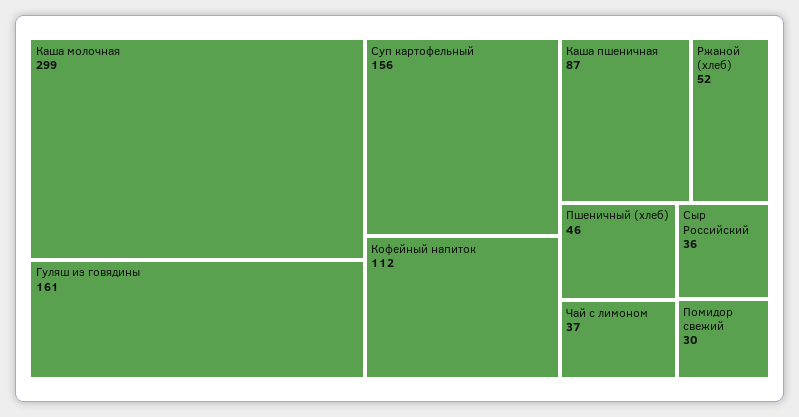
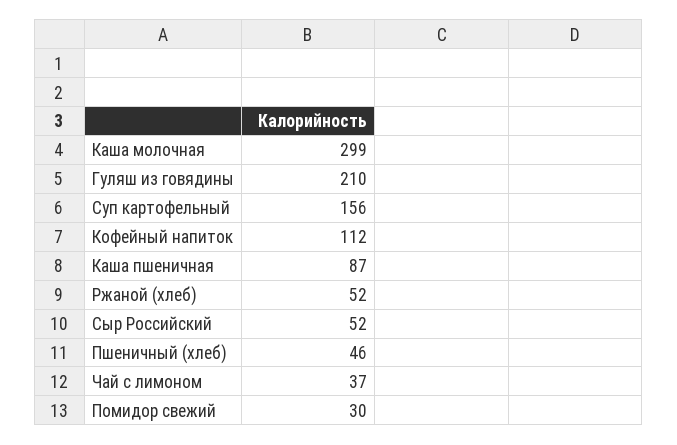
Гуляш из говядины: 161 -> 210
Сыр Российский: 36 -> 52

